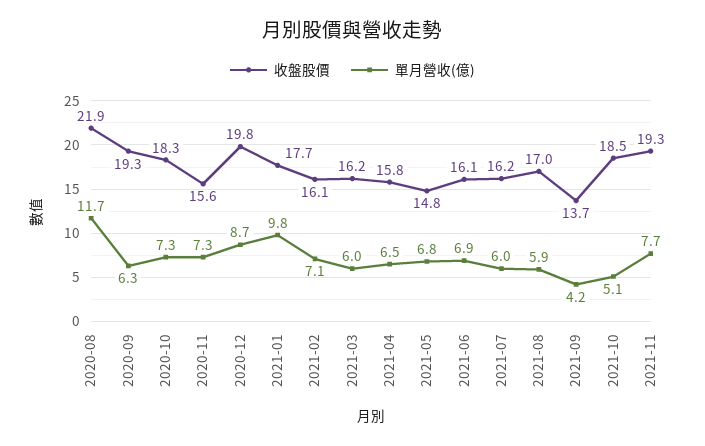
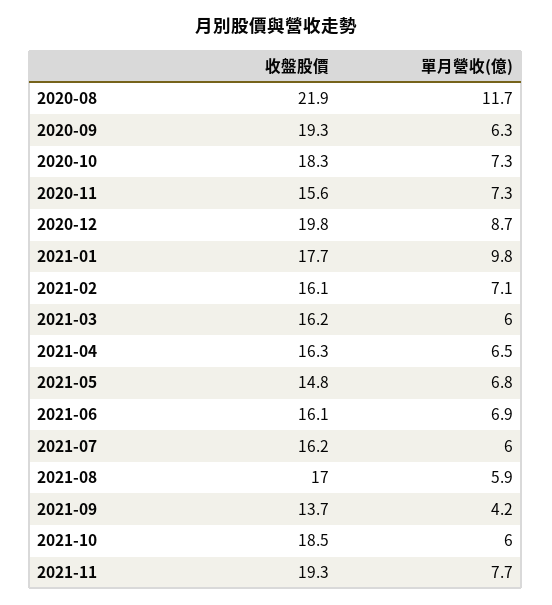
收盤股價, 2021-04: 15.8 -> 16.3
單月營收(億), 2021-10: 5.1 -> 6

